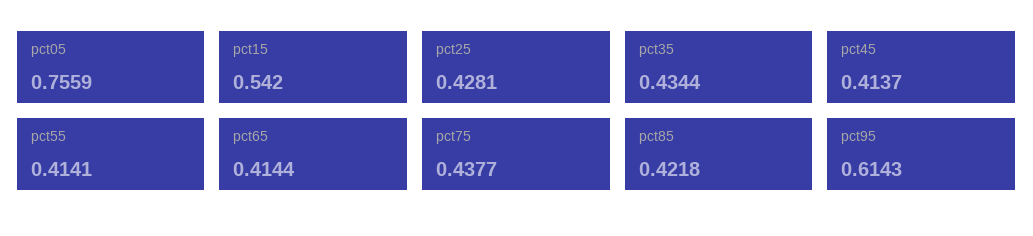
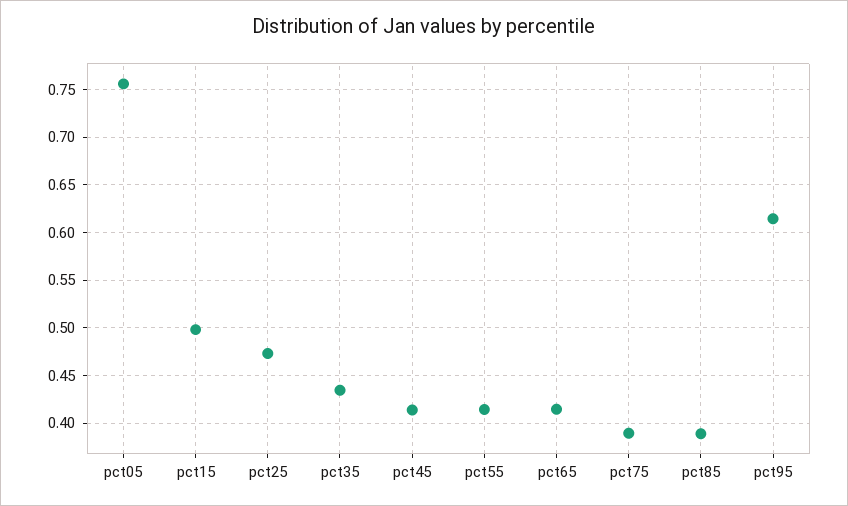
pct15: 0.542 -> 0.5
pct25: 0.4281 -> 0.47
pct75: 0.4377 -> 0.39
pct85: 0.4218 -> 0.39

